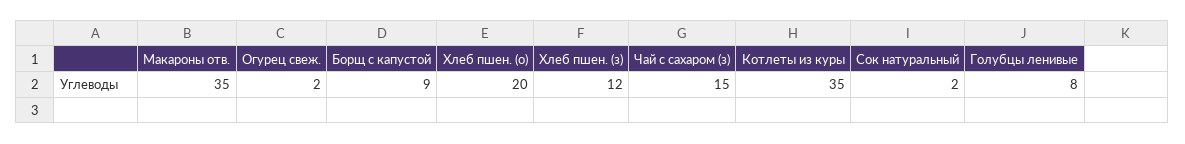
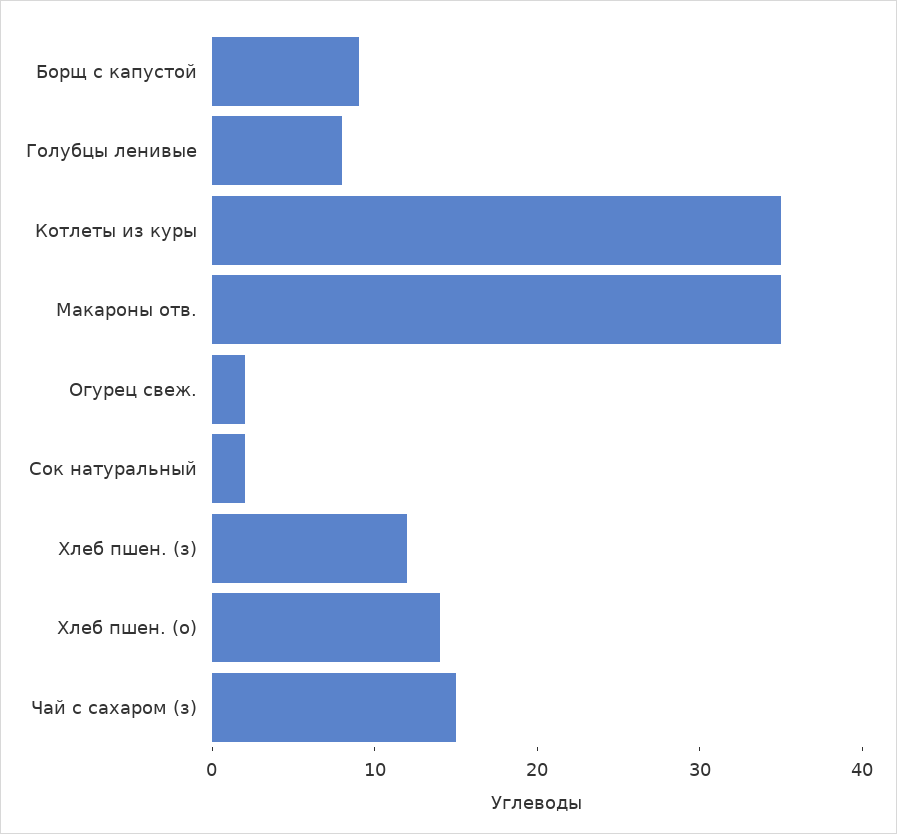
Хлеб пшен. (о): 20 -> 14

